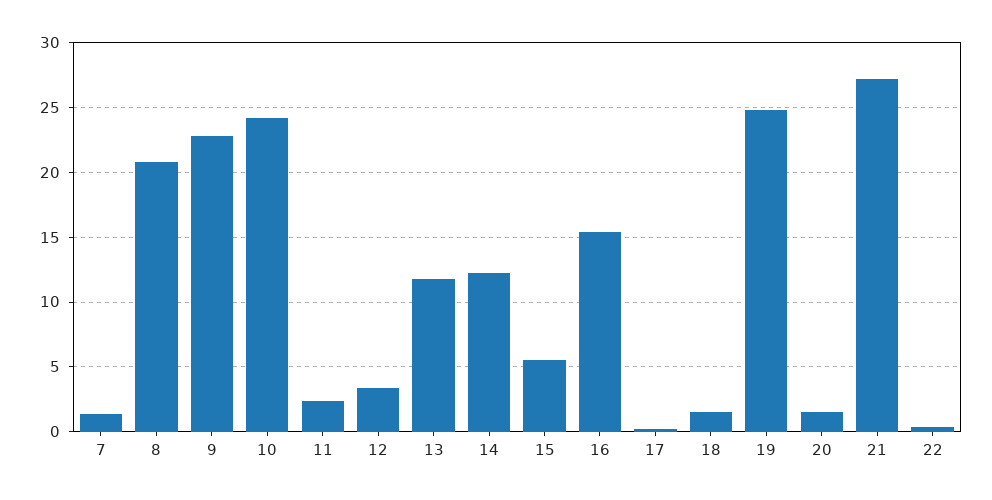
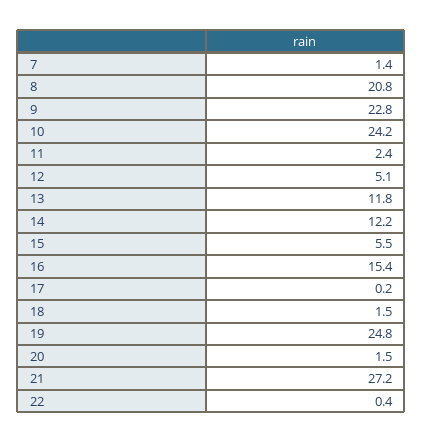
12: 3.5 -> 5.1

